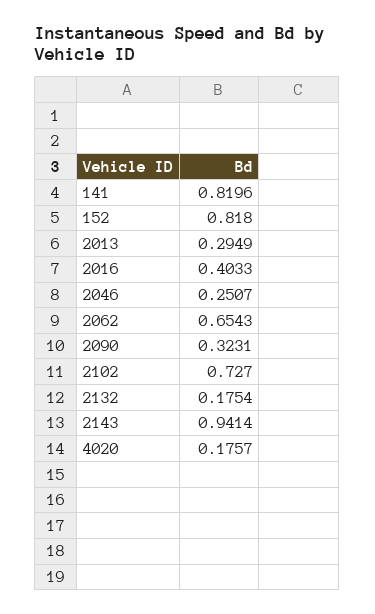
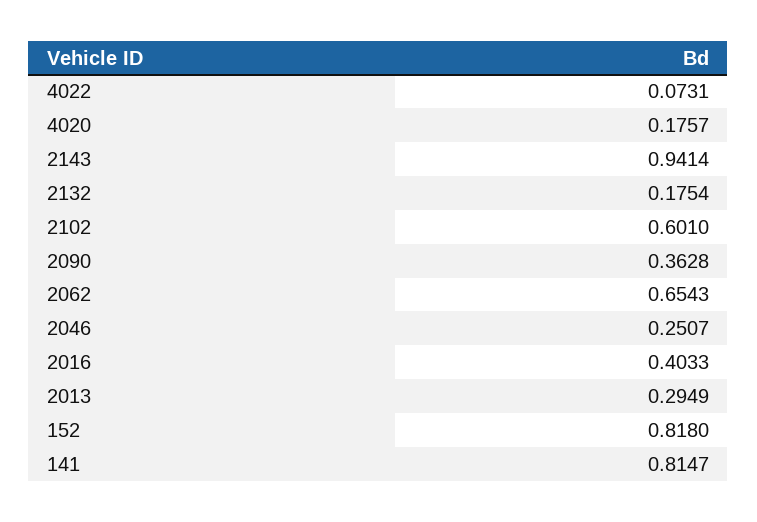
141: 0.8196 -> 0.8147
2090: 0.3231 -> 0.3628
2102: 0.727 -> 0.601
4022: none -> 0.0731

